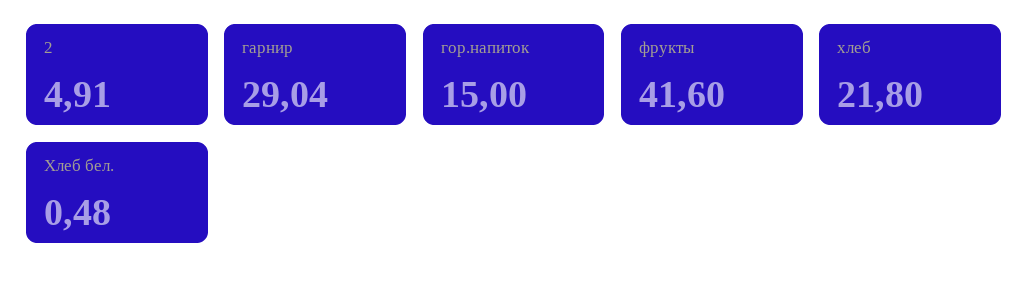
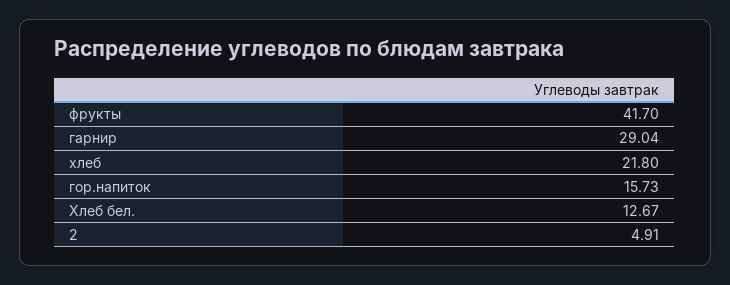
гор.напиток: 15 -> 15.73
фрукты: 41.6 -> 41.7
Хлеб бел.: 0.48 -> 12.67

